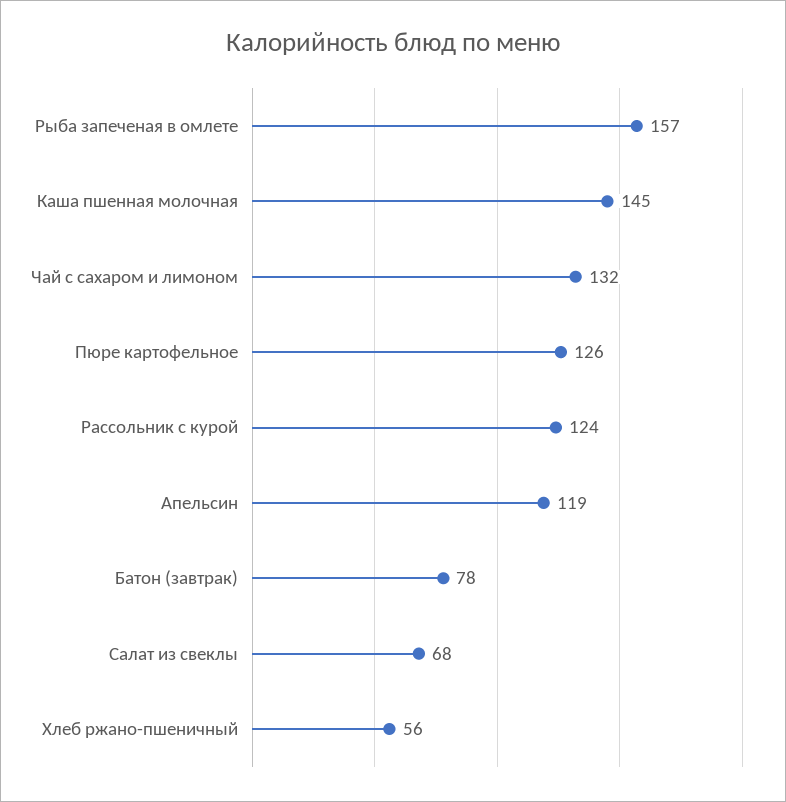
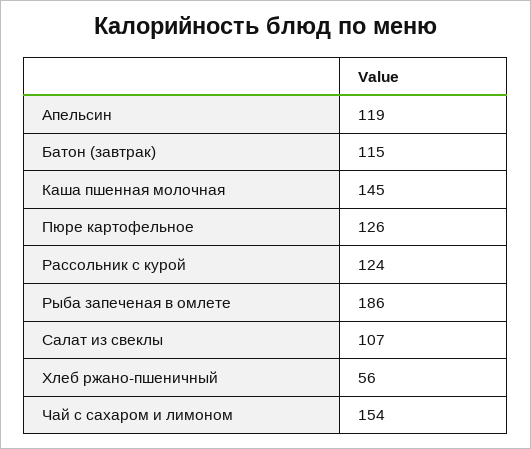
Рыба запеченая в омлете: 157 -> 186
Чай с сахаром и лимоном: 132 -> 154
Батон (завтрак): 78 -> 115
Салат из свеклы: 68 -> 107

